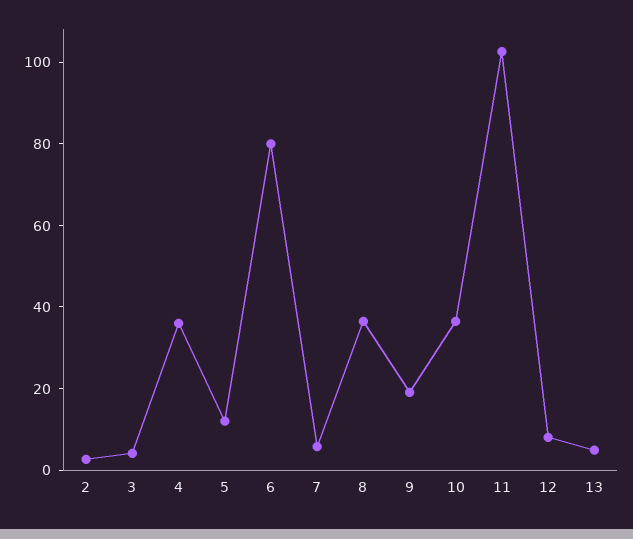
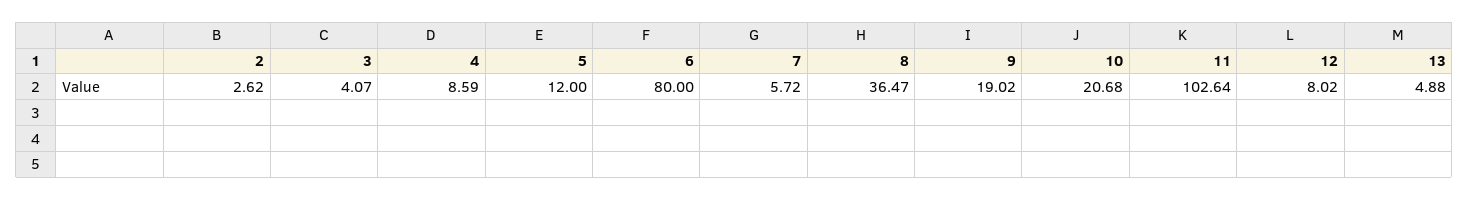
4: 35 -> 8.59
10: 35 -> 20.68

